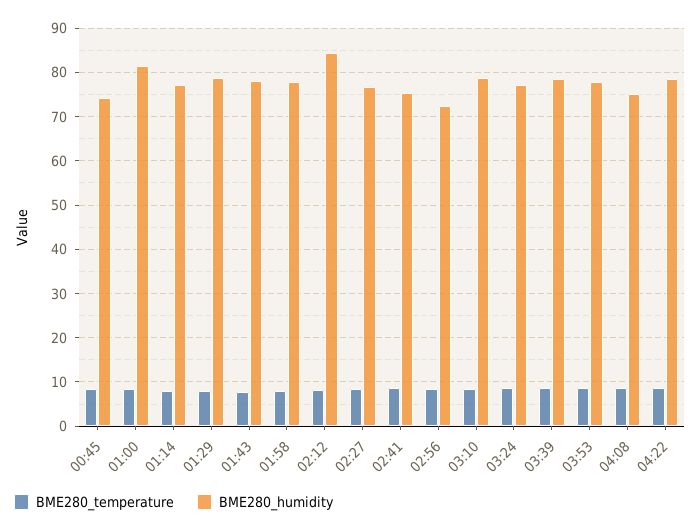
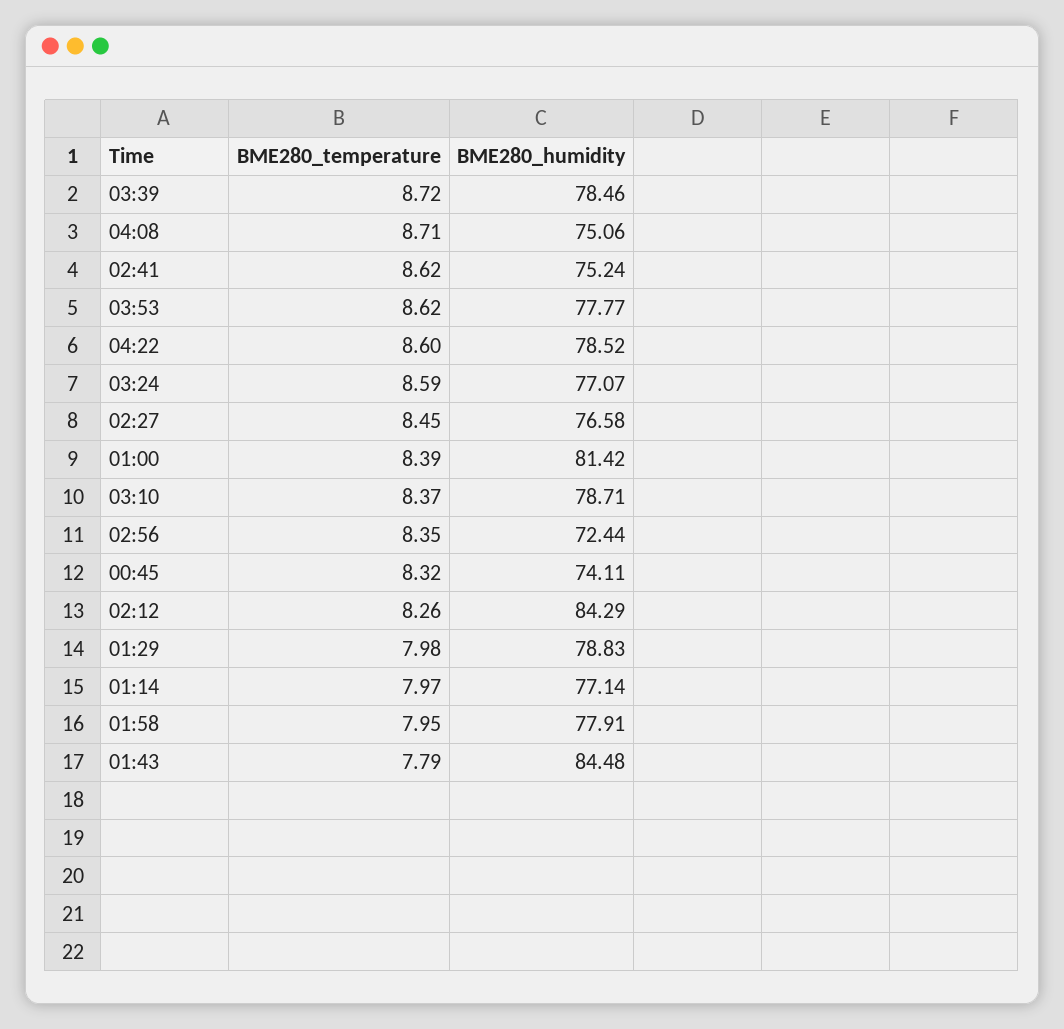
BME280_humidity, 01:43: 78 -> 84.48

